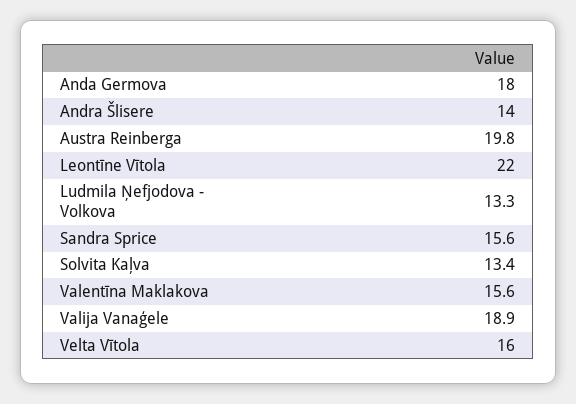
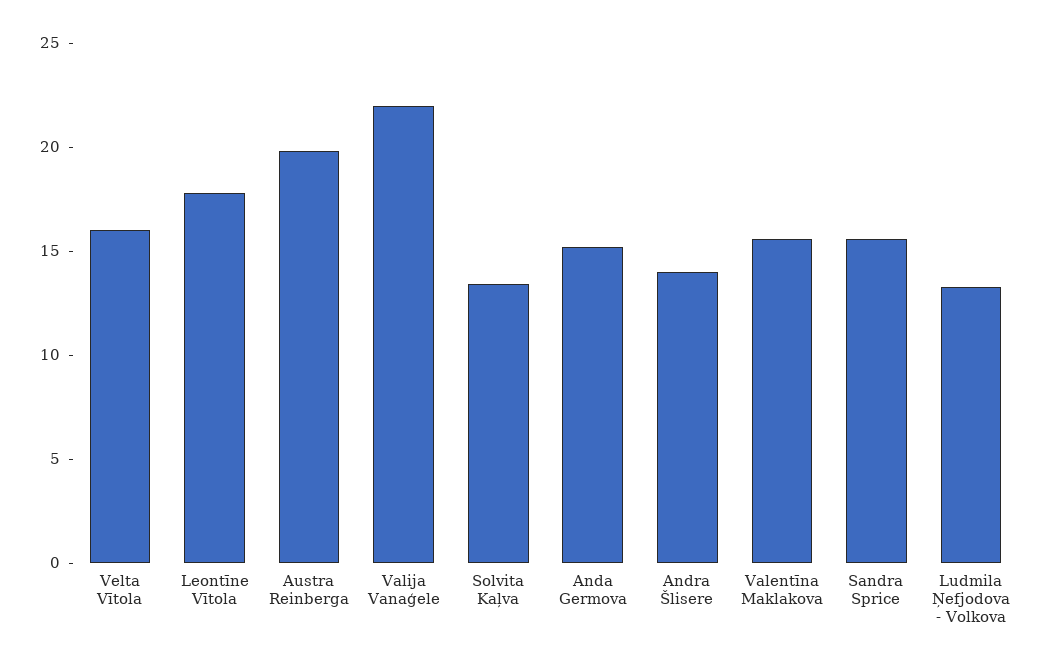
Anda Germova: 18 -> 15
Leontīne Vītola: 22 -> 18
Valija Vanaģele: 18.9 -> 22

